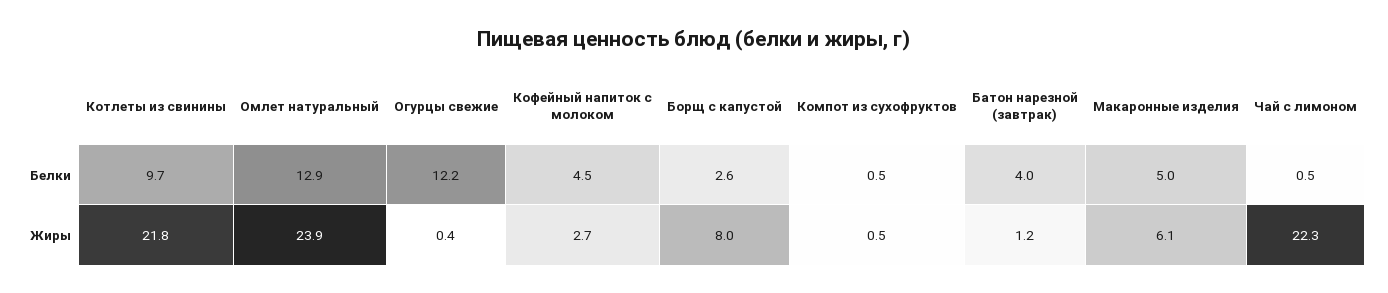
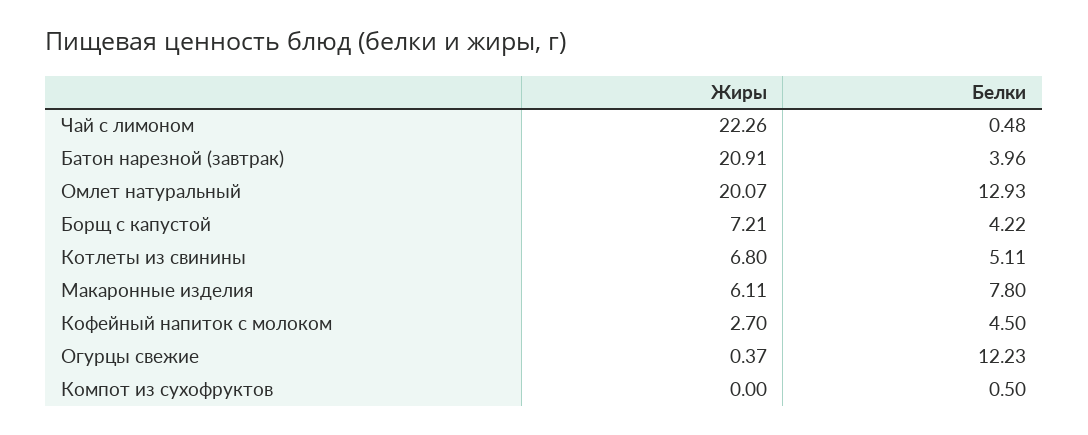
Котлеты из свинины, Белки: 9.7 -> 5.11
Борщ с капустой, Белки: 2.6 -> 4.22
Макаронные изделия, Белки: 5 -> 7.8
Котлеты из свинины, Жиры: 21.8 -> 6.8
Омлет натуральный, Жиры: 23.9 -> 20.07
Борщ с капустой, Жиры: 8 -> 7.21
Компот из сухофруктов, Жиры: 0.5 -> 0
Батон нарезной (завтрак), Жиры: 1.2 -> 20.91

